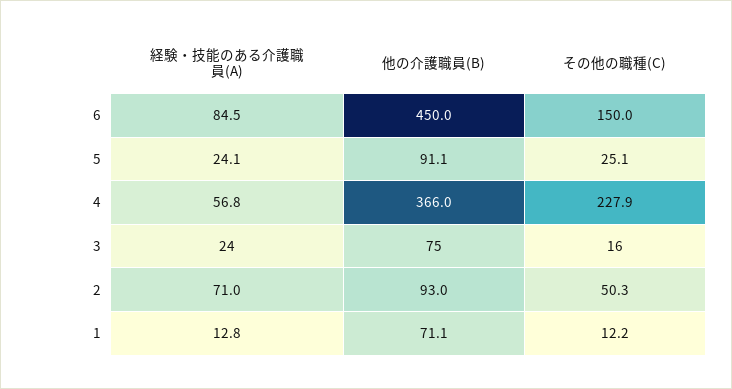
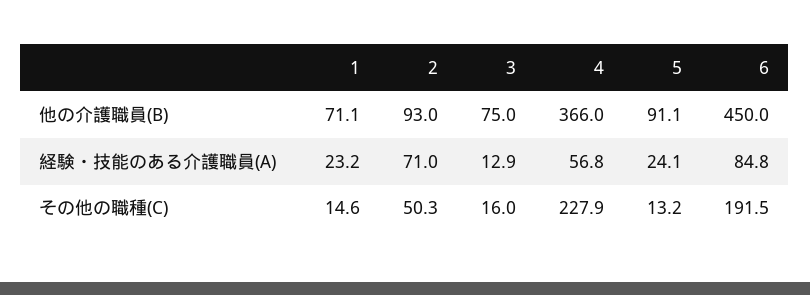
経験・技能のある介護職員(A), 6: 84.5 -> 84.8
その他の職種(C), 6: 150 -> 191.5
その他の職種(C), 5: 25.1 -> 13.2
経験・技能のある介護職員(A), 3: 24 -> 12.9
経験・技能のある介護職員(A), 1: 12.8 -> 23.2
その他の職種(C), 1: 12.2 -> 14.6

